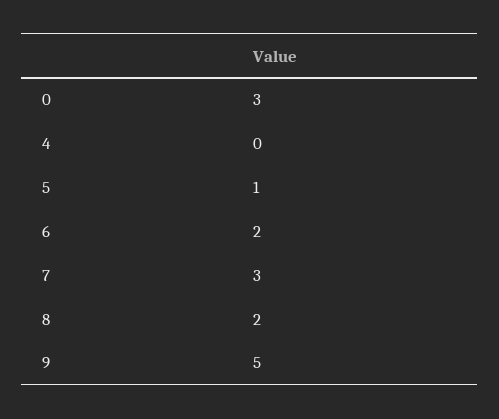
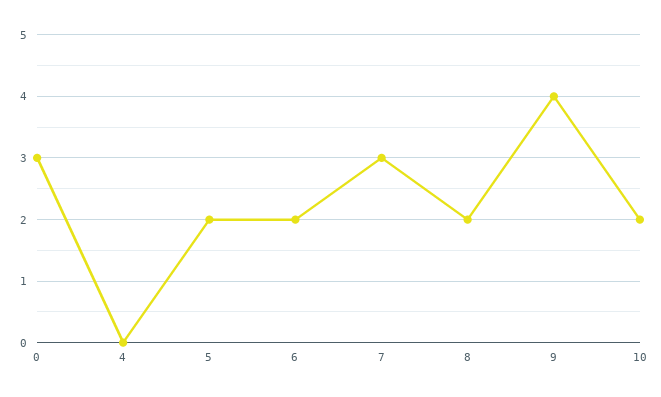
5: 1 -> 2
9: 5 -> 4
10: none -> 2

